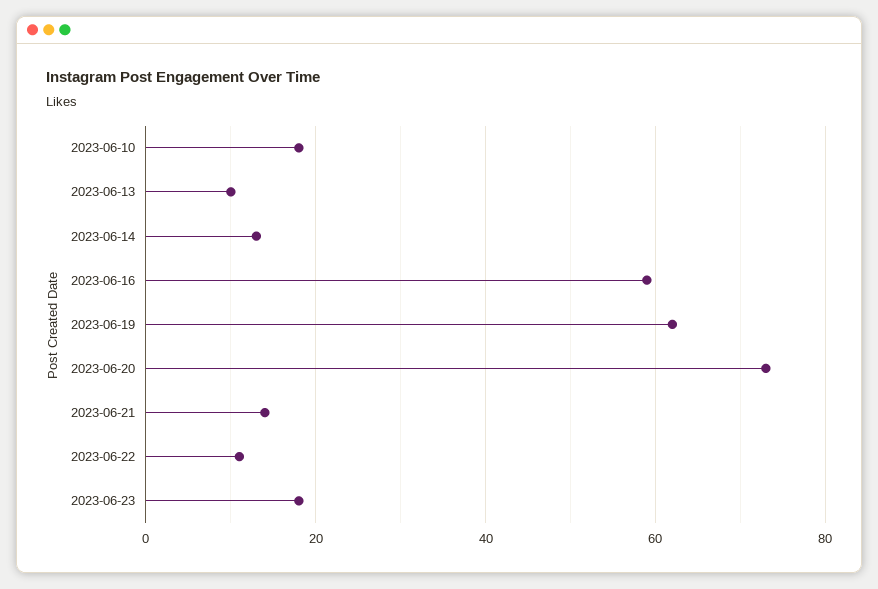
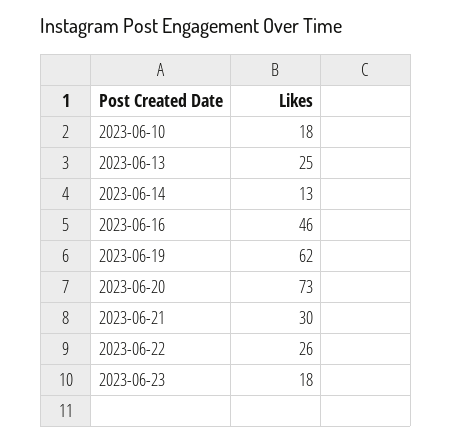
2023-06-13: 10 -> 25
2023-06-16: 60 -> 46
2023-06-21: 15 -> 30
2023-06-22: 10 -> 26

